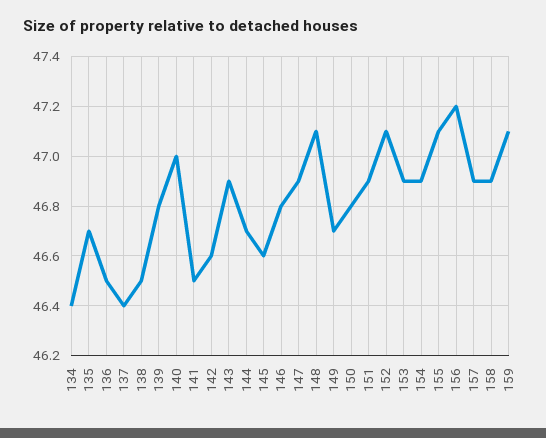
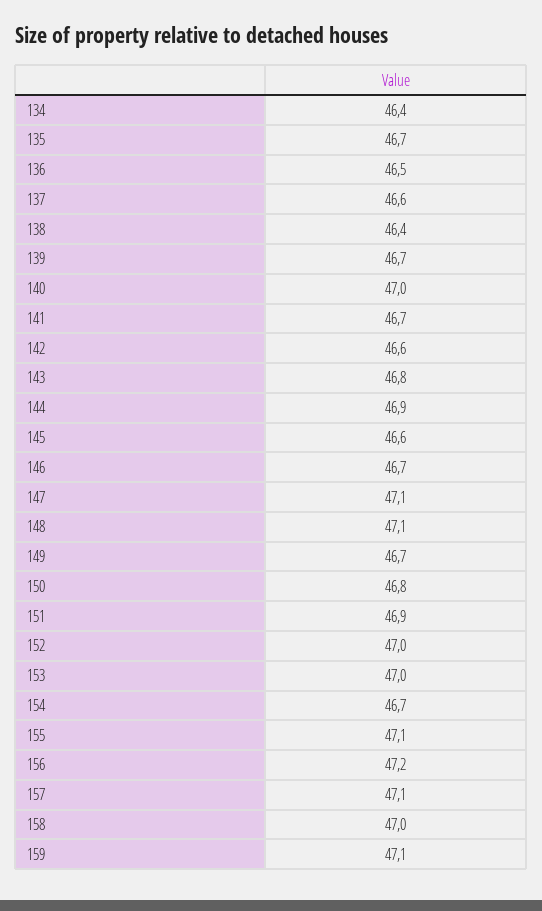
137: 46.4 -> 46.6
138: 46.5 -> 46.4
139: 46.8 -> 46.7
141: 46.5 -> 46.7
143: 46.9 -> 46.8
144: 46.7 -> 46.9
146: 46.8 -> 46.7
147: 46.9 -> 47.1
152: 47.1 -> 47
153: 46.9 -> 47
154: 46.9 -> 46.7
157: 46.9 -> 47.1
158: 46.9 -> 47

